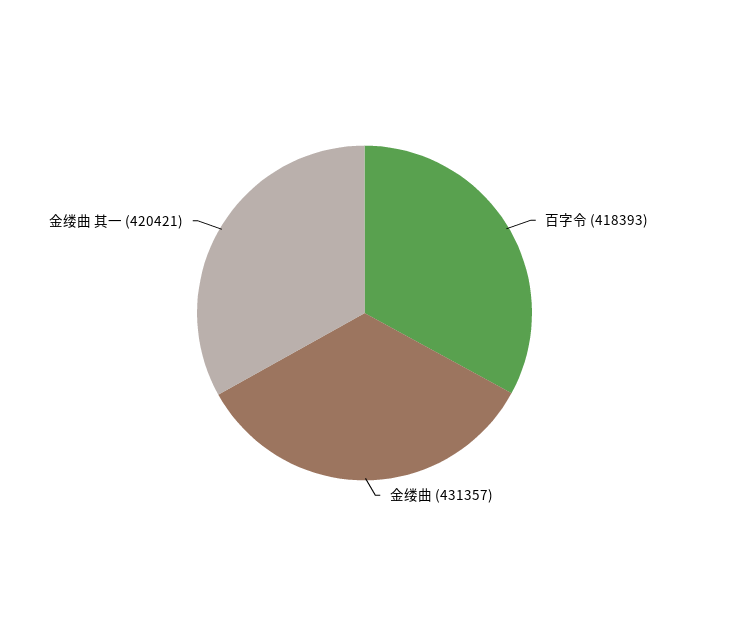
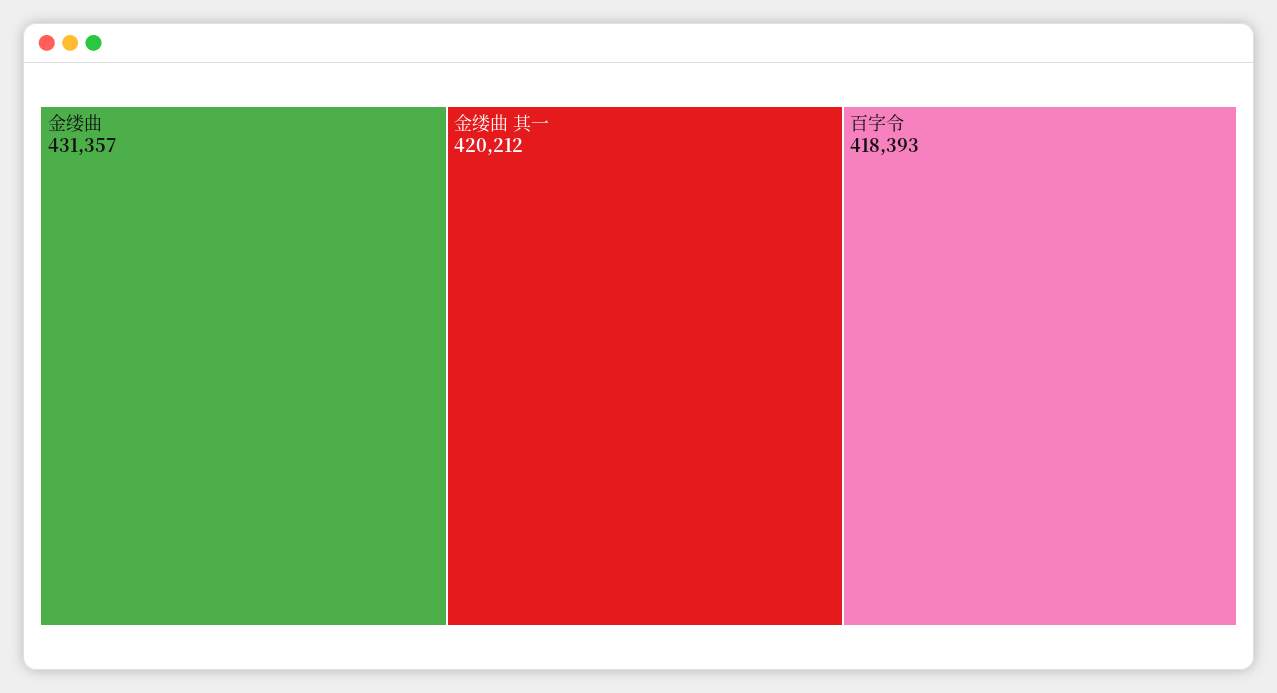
金缕曲 其一: 420421 -> 420212

